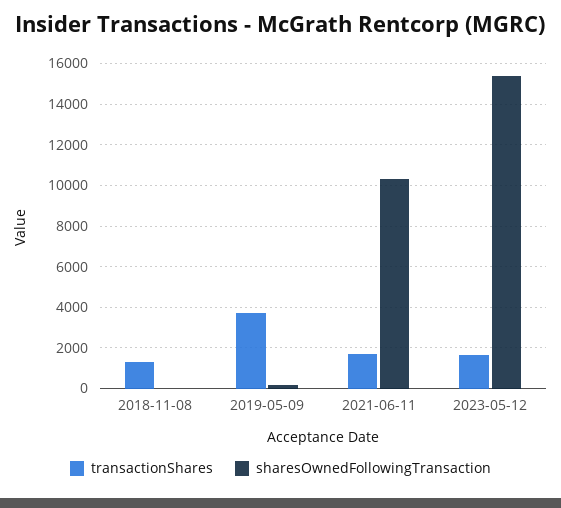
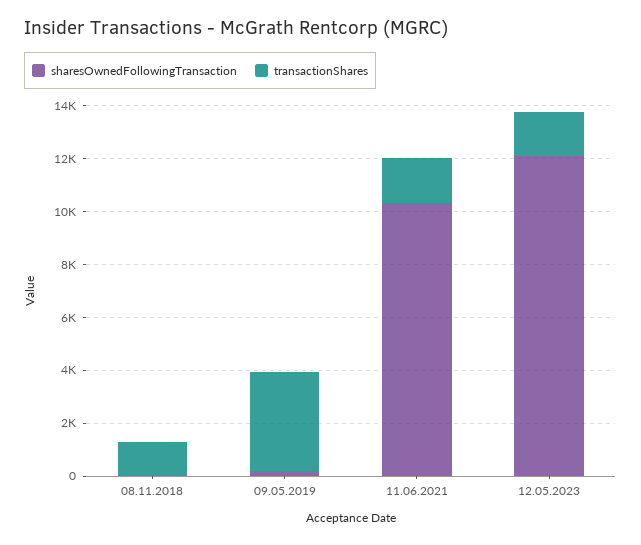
sharesOwnedFollowingTransaction, 2023-05-12: 15500 -> 12000

